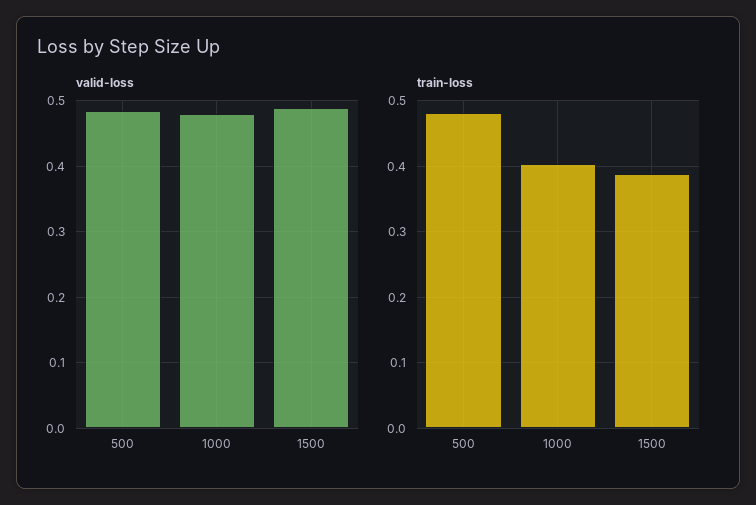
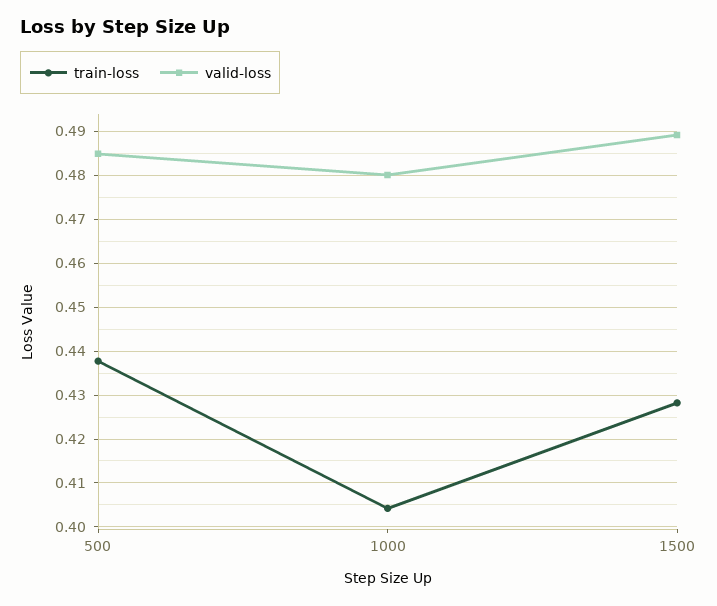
train-loss, 500: 0.48 -> 0.438
train-loss, 1500: 0.39 -> 0.428

